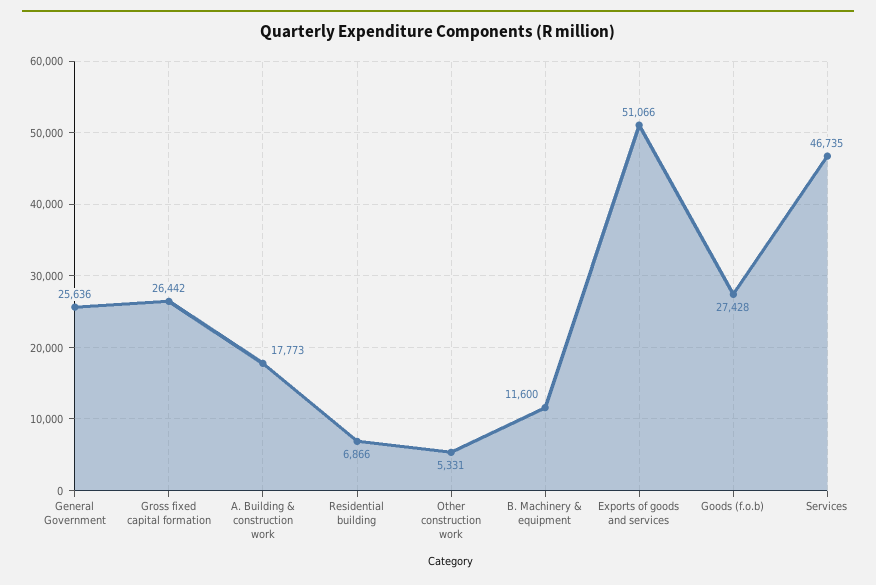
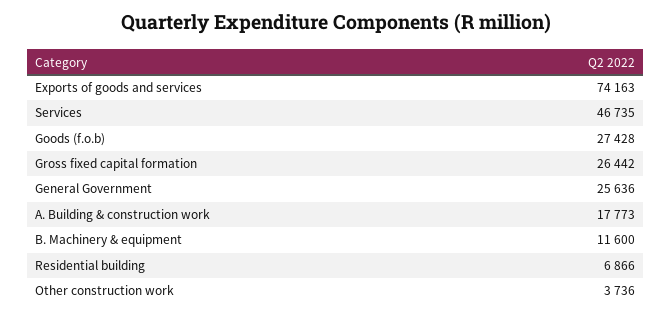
Other construction work: 5331 -> 3736
Exports of goods and services: 51066 -> 74163

